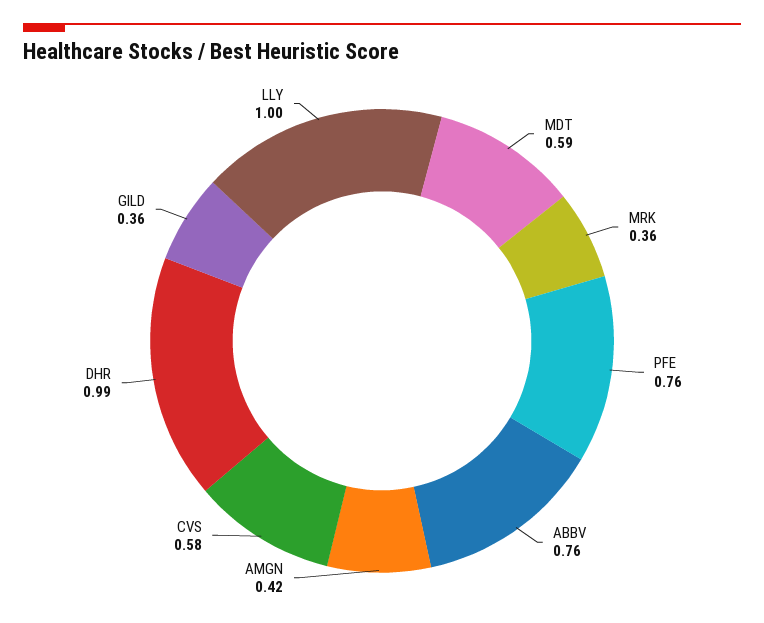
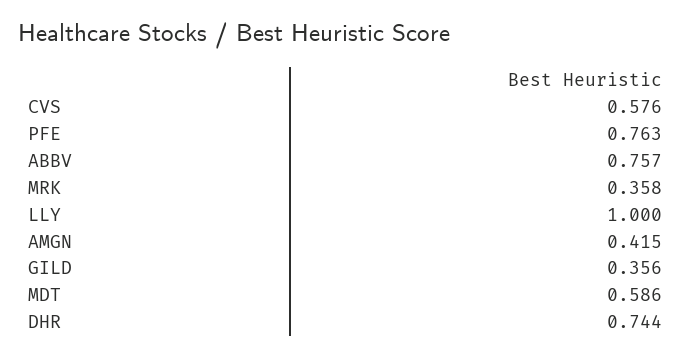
DHR: 0.99 -> 0.744

